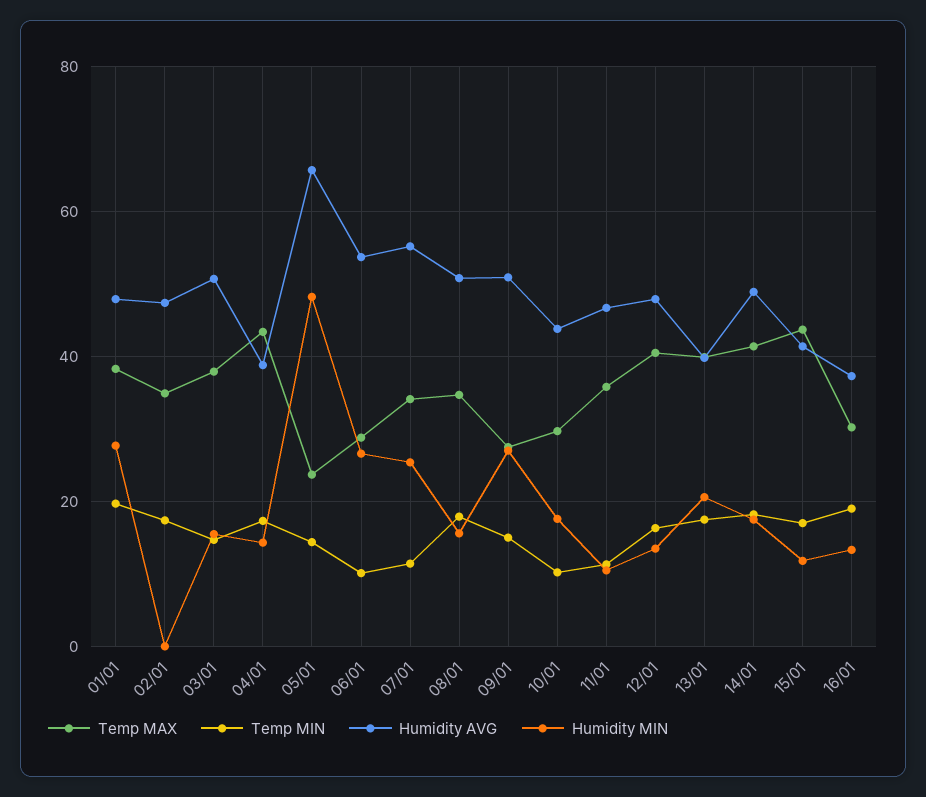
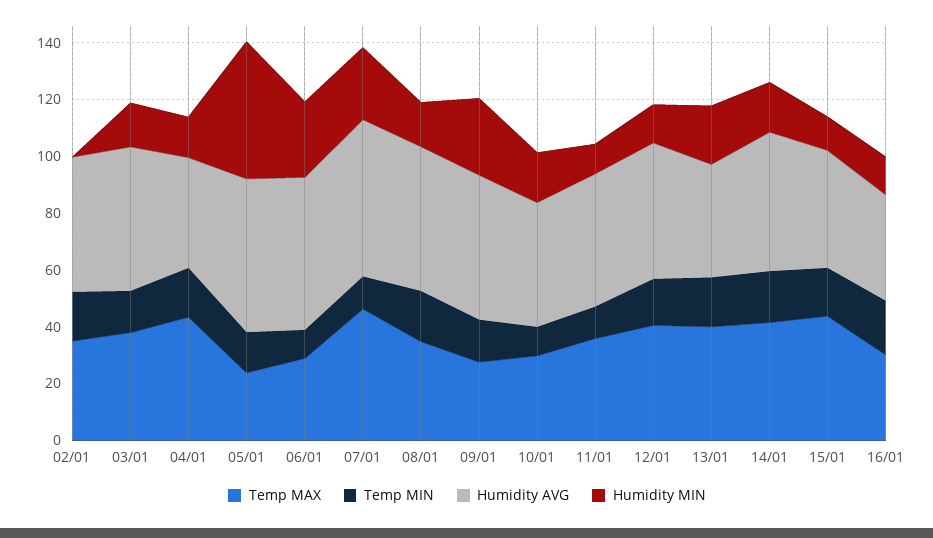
Temp MAX, 01/01: 38 -> none
Temp MIN, 01/01: 20 -> none
Humidity AVG, 01/01: 48 -> none
Humidity MIN, 01/01: 28 -> none
Humidity AVG, 05/01: 66 -> 55
Temp MAX, 07/01: 34 -> 45

